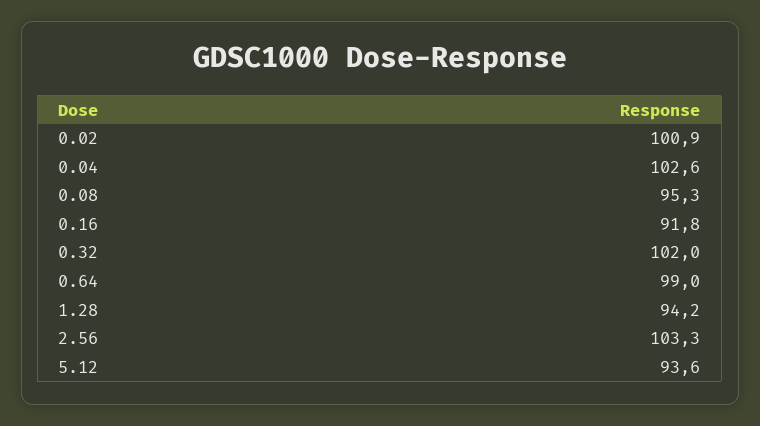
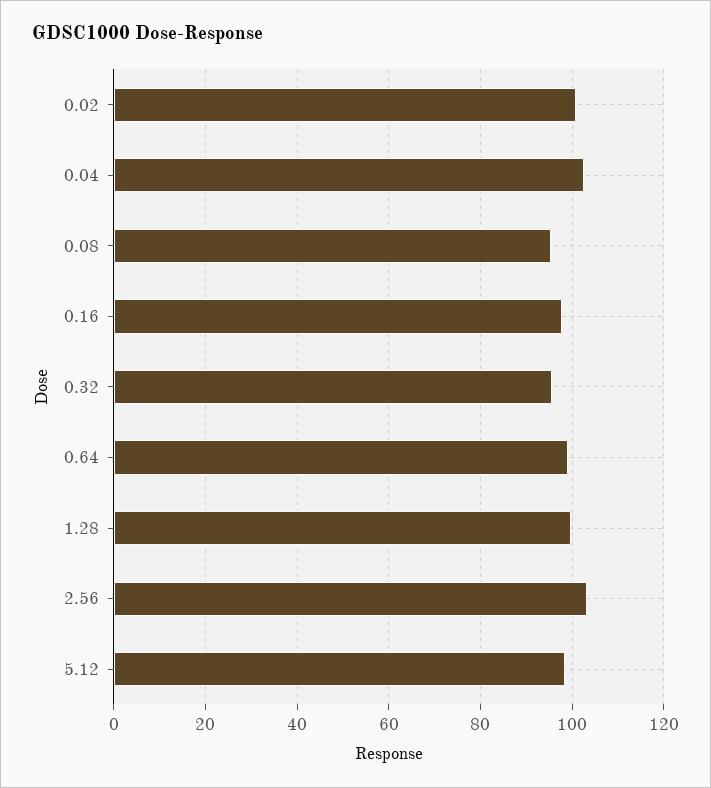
0.16: 91.8 -> 98
0.32: 102 -> 96
1.28: 94.2 -> 100
5.12: 93.6 -> 98

